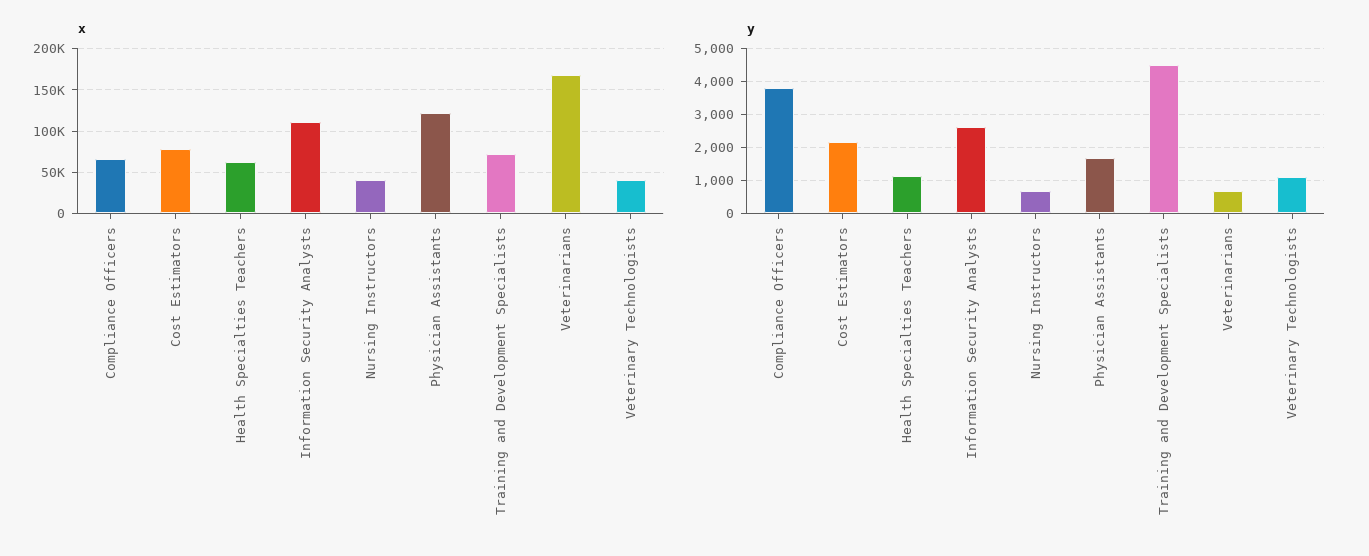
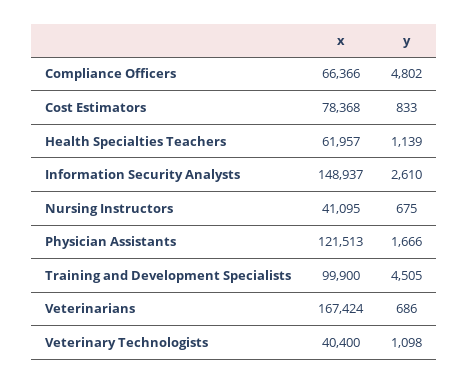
x, Information Security Analysts: 110000 -> 148937
x, Training and Development Specialists: 70000 -> 99900
y, Compliance Officers: 3800 -> 4802
y, Cost Estimators: 2200 -> 833

